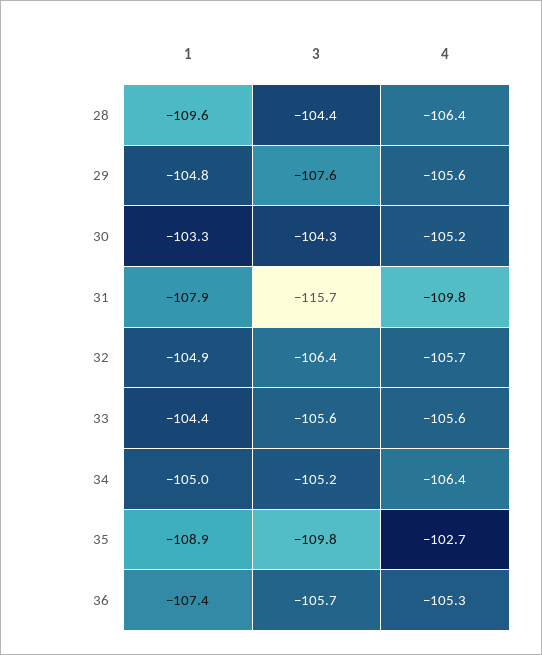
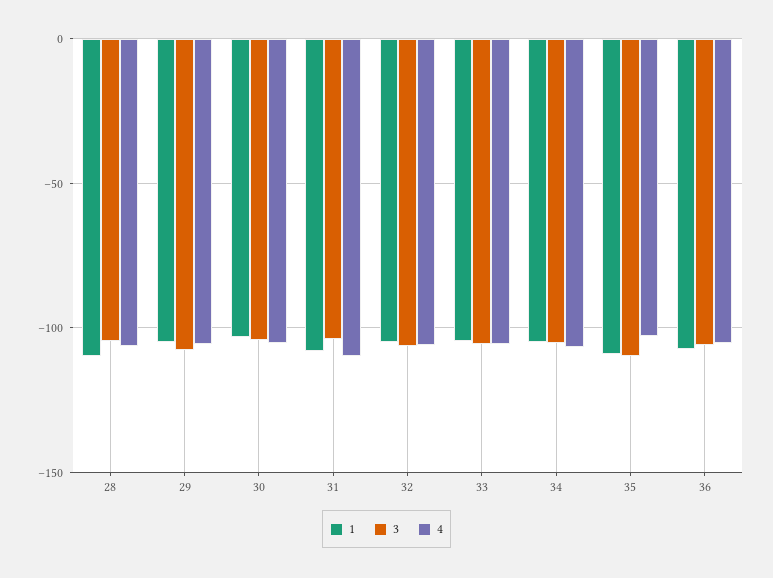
3, 31: -115.7 -> -105

